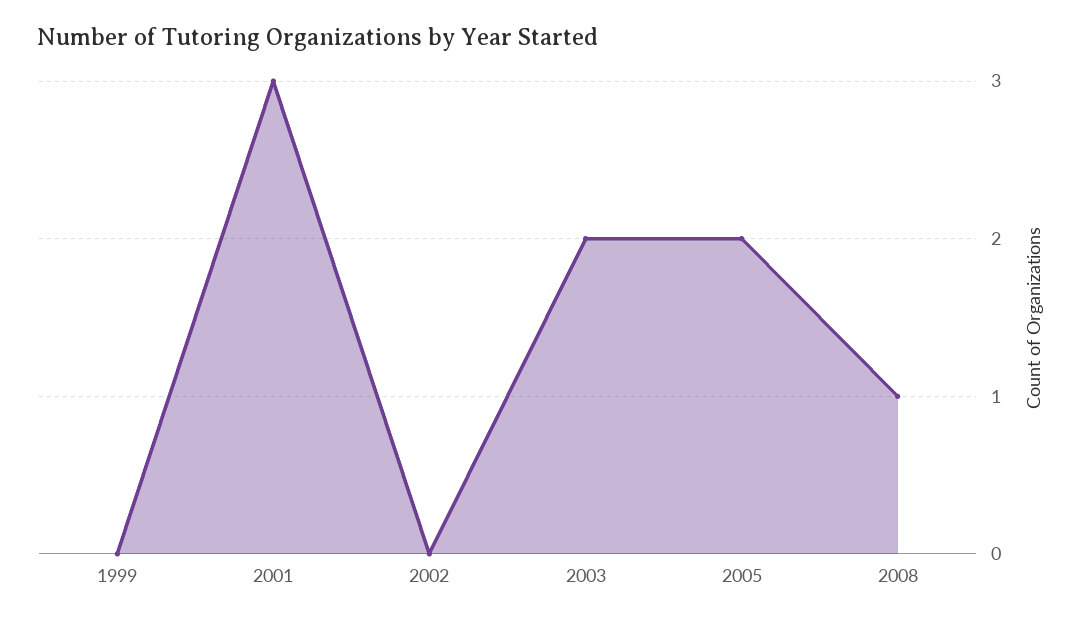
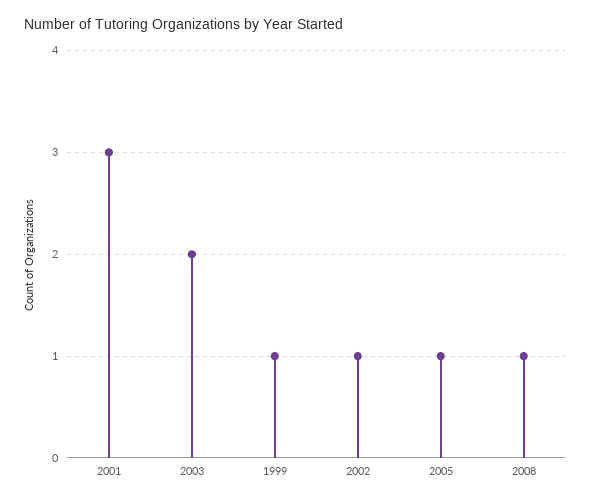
1999: 0 -> 1
2002: 0 -> 1
2005: 2 -> 1

